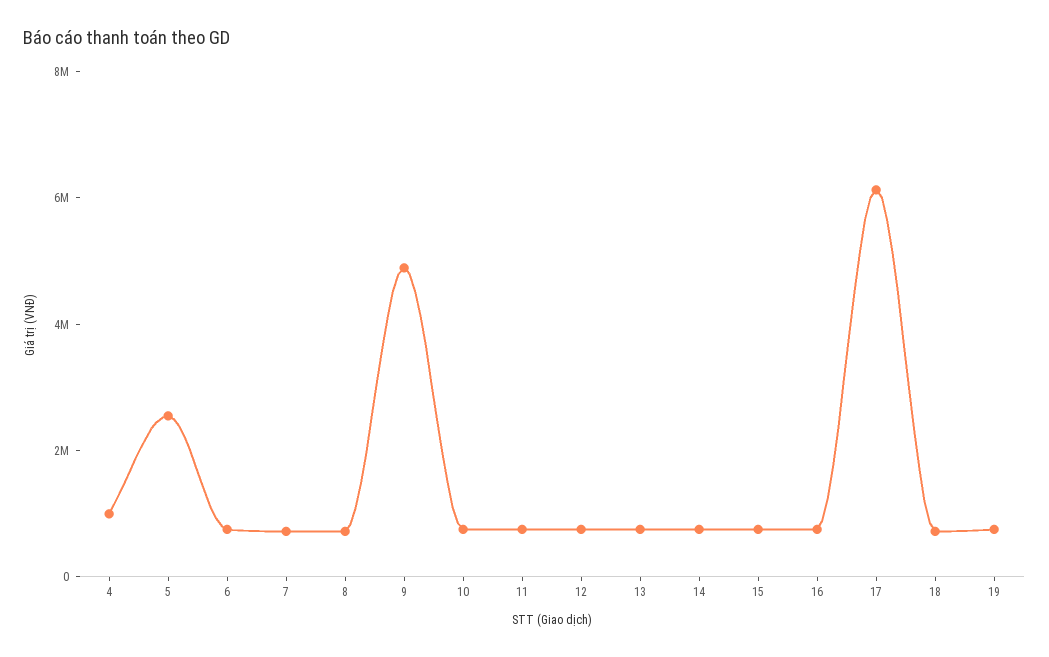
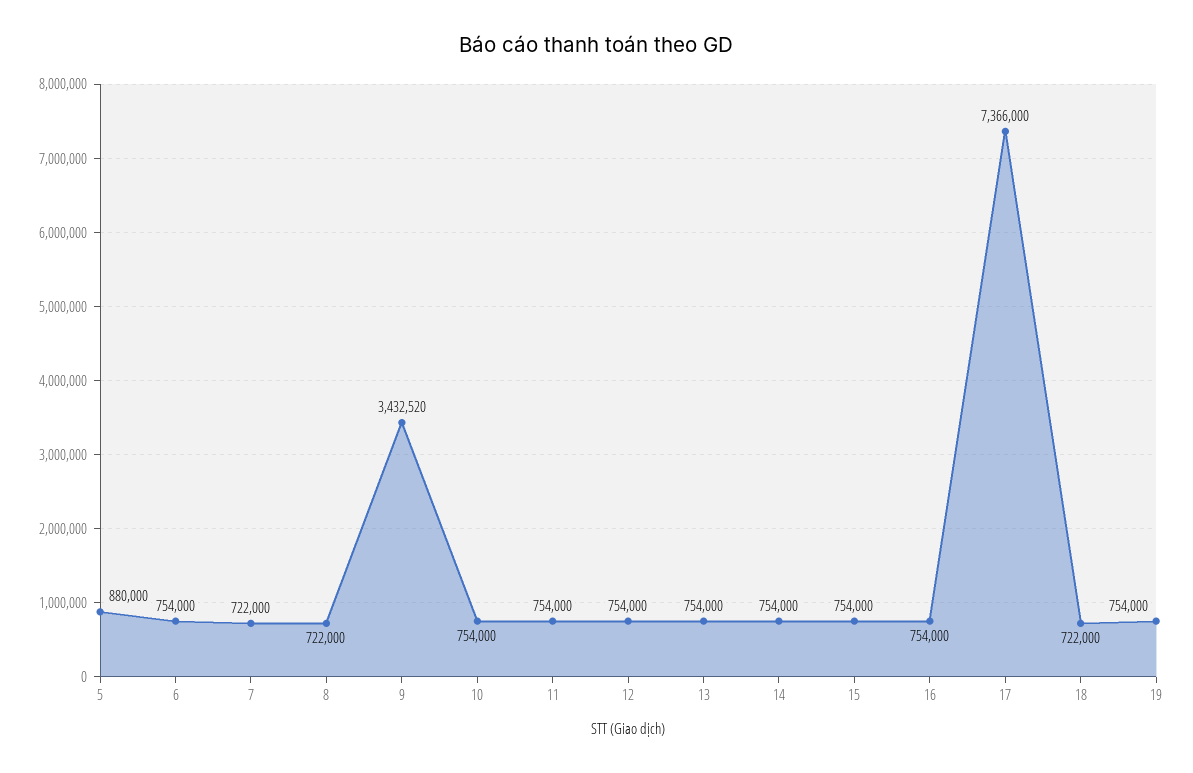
4: 1000000 -> none
5: 2500000 -> 880000
9: 5000000 -> 3432520
17: 6000000 -> 7366000

